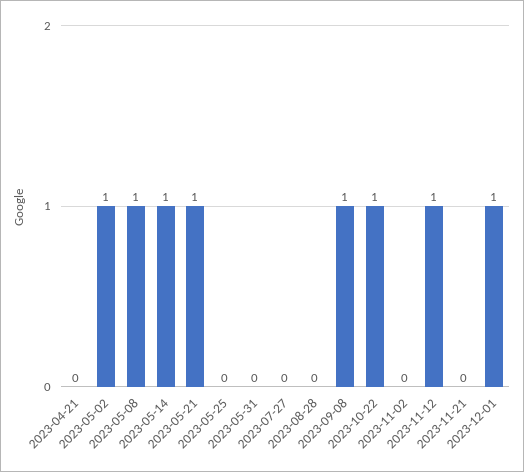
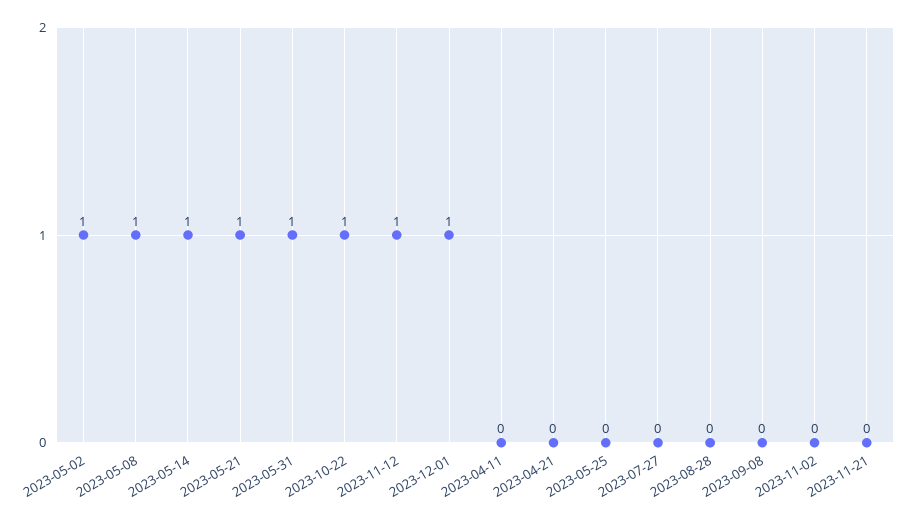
2023-05-31: 0 -> 1
2023-09-08: 1 -> 0
2023-04-11: none -> 0

